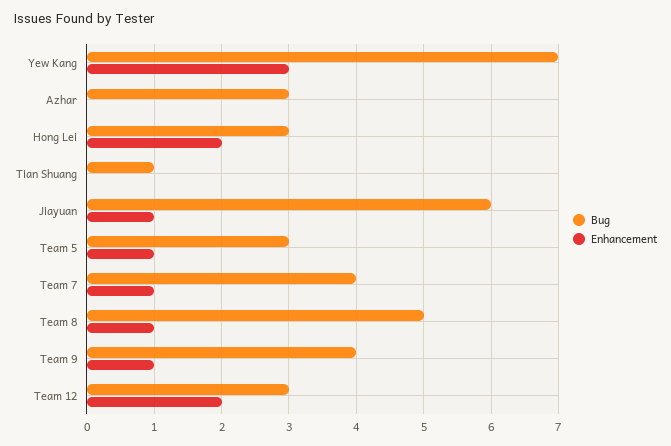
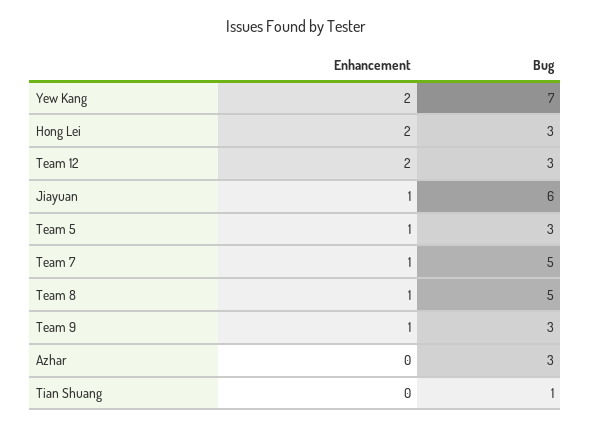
Enhancement, Yew Kang: 3 -> 2
Bug, Team 7: 4 -> 5
Bug, Team 9: 4 -> 3

